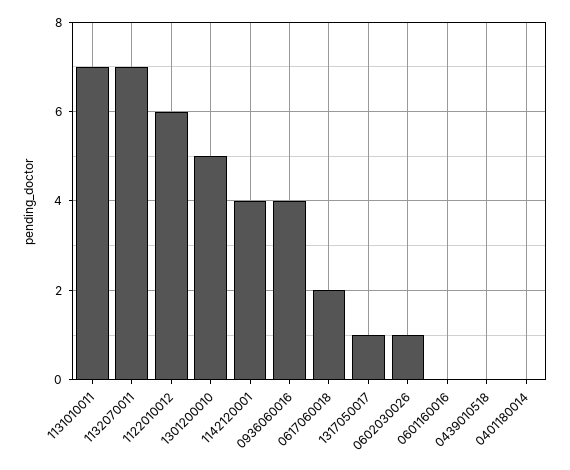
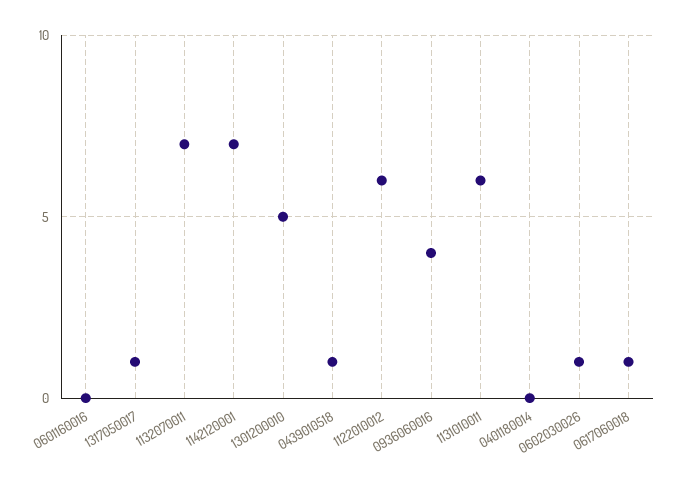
1131010011: 7 -> 6
1142120001: 4 -> 7
0617060018: 2 -> 1
0439010518: 0 -> 1

